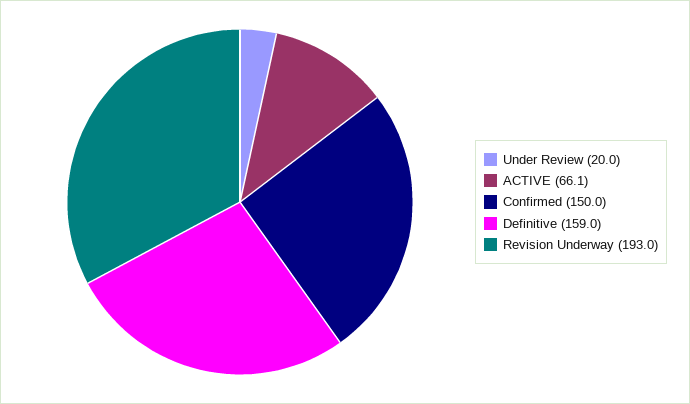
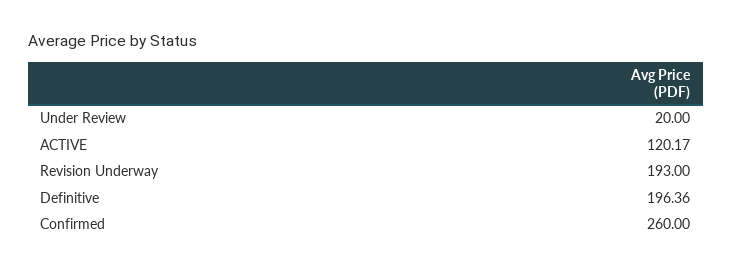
ACTIVE: 66.1 -> 120.17
Confirmed: 150 -> 260
Definitive: 159 -> 196.36

